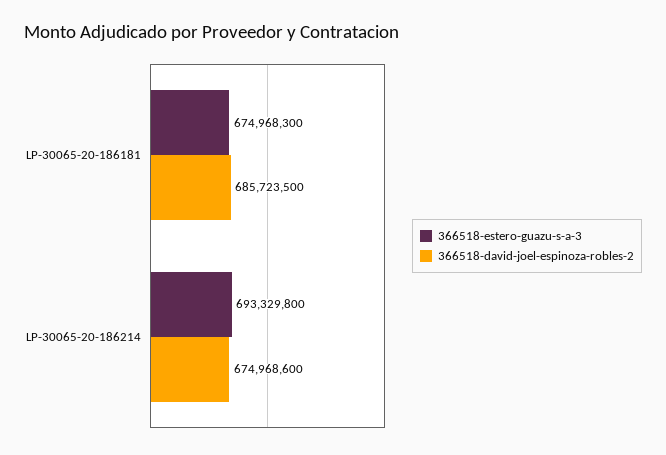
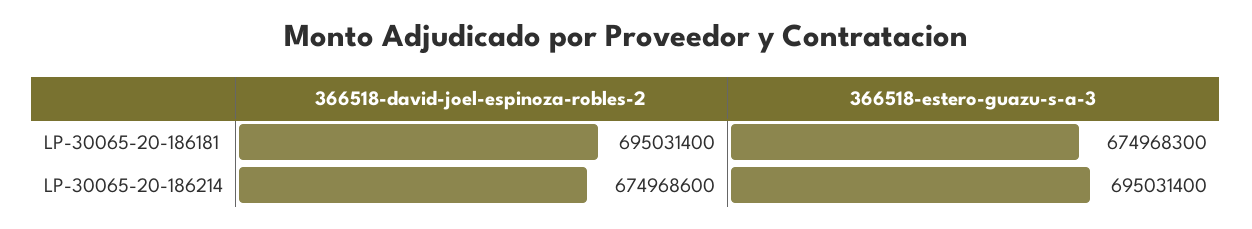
366518-david-joel-espinoza-robles-2, LP-30065-20-186181: 685723500 -> 695031400
366518-estero-guazu-s-a-3, LP-30065-20-186214: 693329800 -> 695031400

